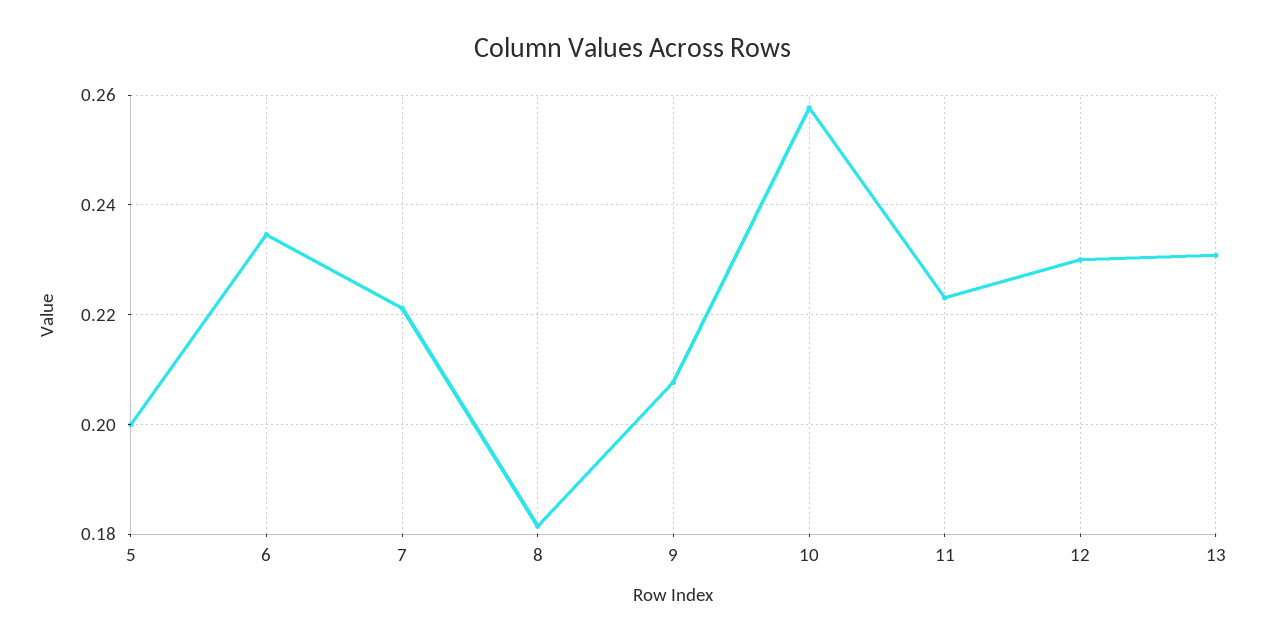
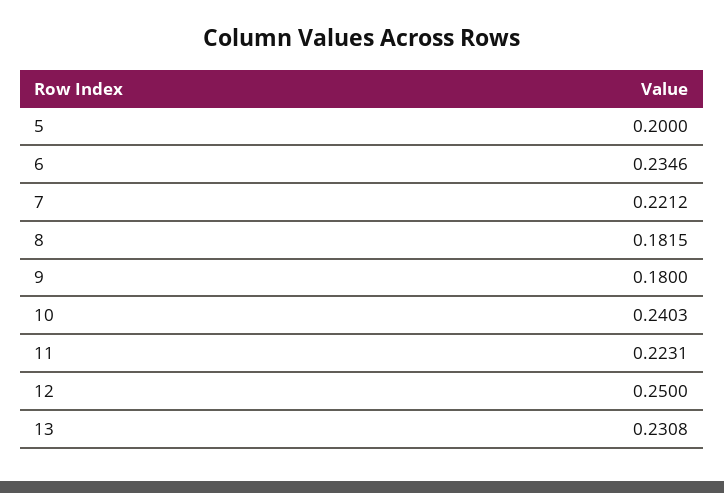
9: 0.208 -> 0.18
10: 0.258 -> 0.2403
12: 0.23 -> 0.25

